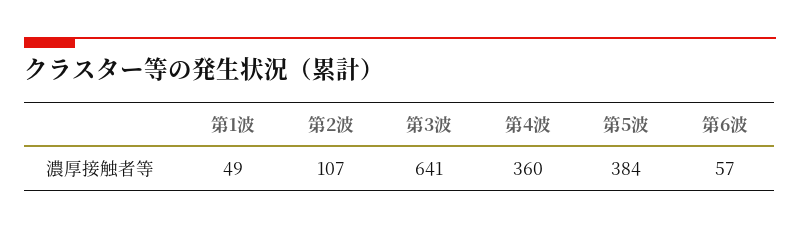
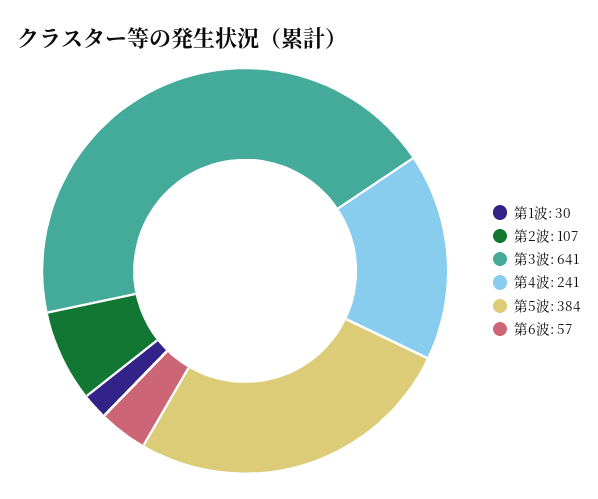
第1波: 49 -> 30
第4波: 360 -> 241

